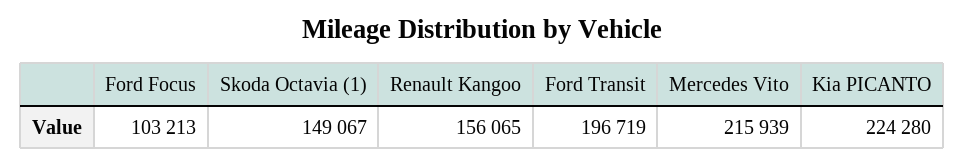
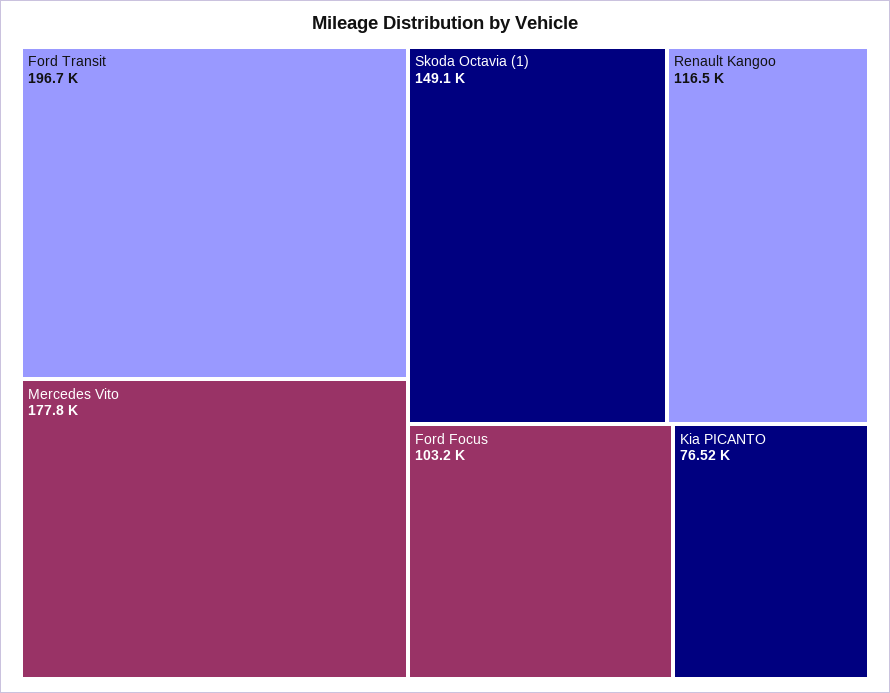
Renault Kangoo: 156065 -> 116500
Mercedes Vito: 215939 -> 177800
Kia PICANTO: 224280 -> 76520

